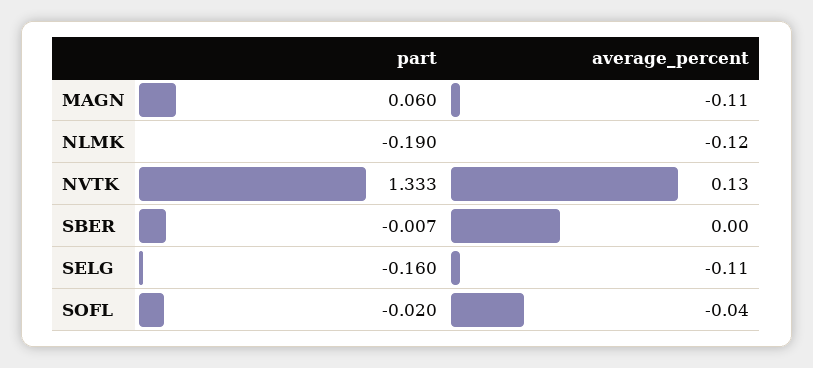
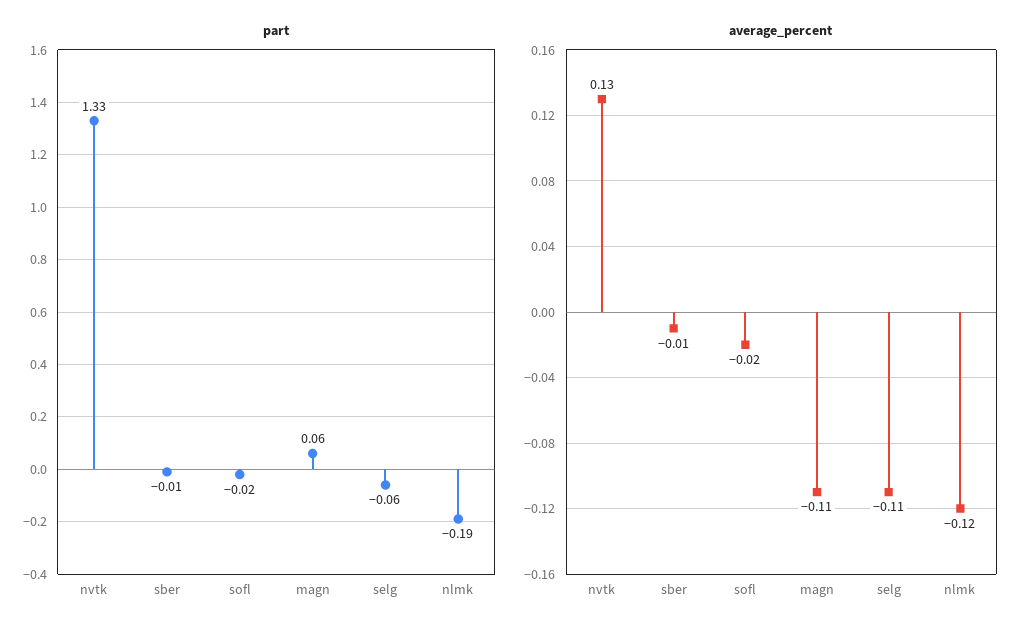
average_percent, SBER: 0 -> -0.01
part, SELG: -0.16 -> -0.06
average_percent, SOFL: -0.04 -> -0.02

